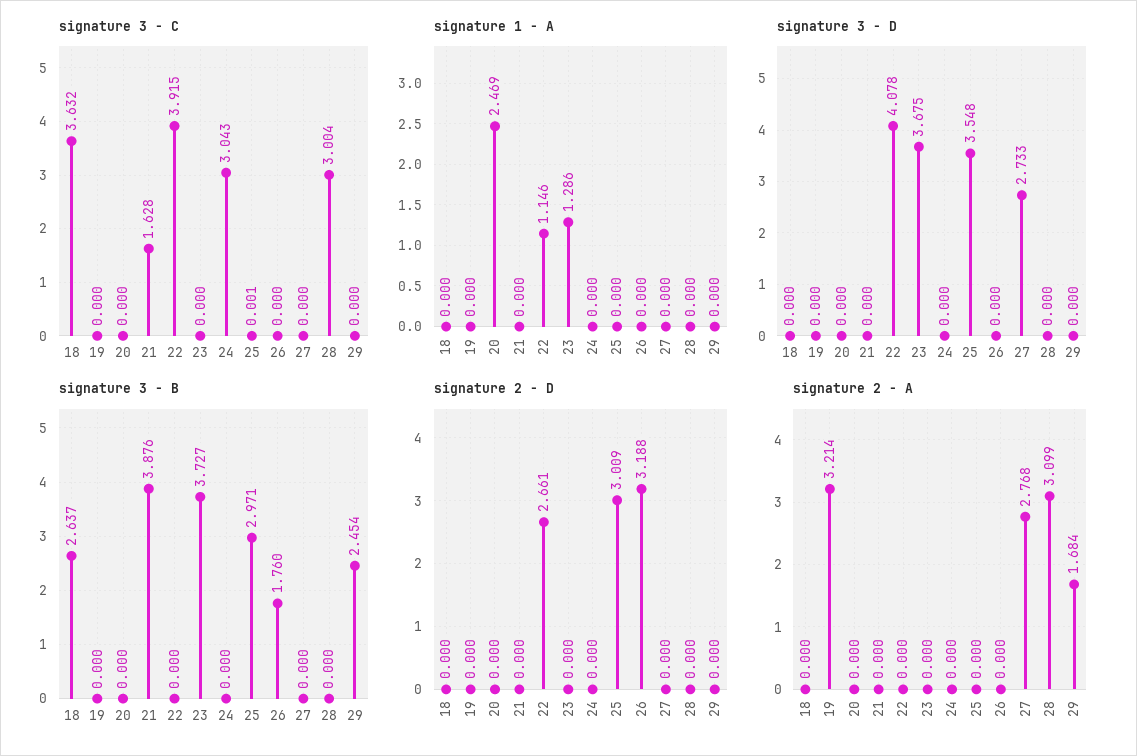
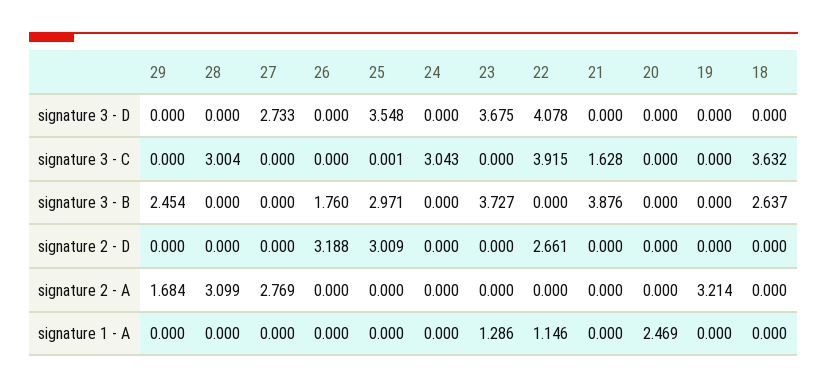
signature 2 - A, 27: 2.768 -> 2.769

